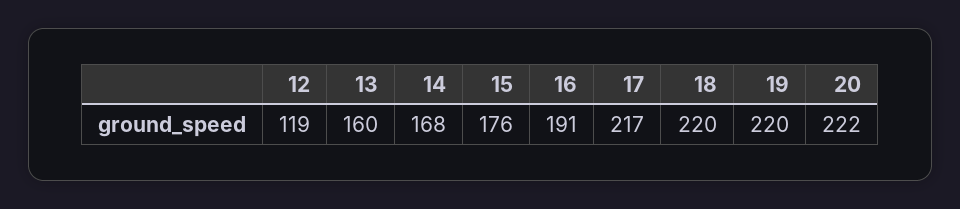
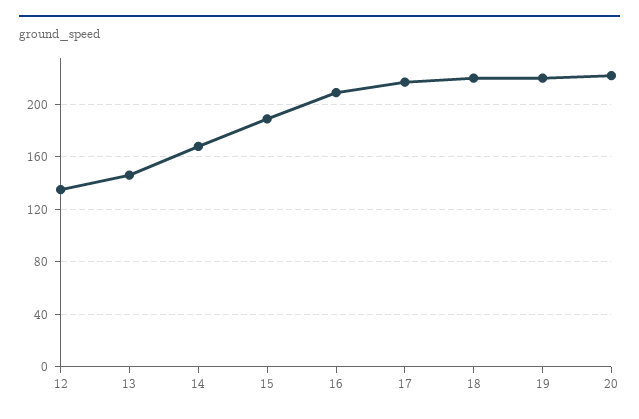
12: 119 -> 135
13: 160 -> 145
15: 176 -> 190
16: 191 -> 210

